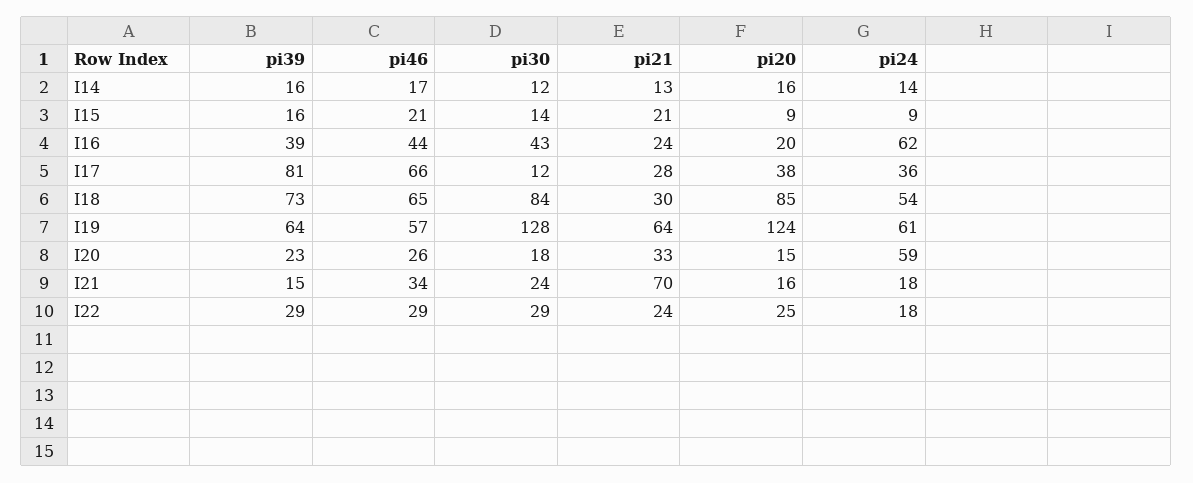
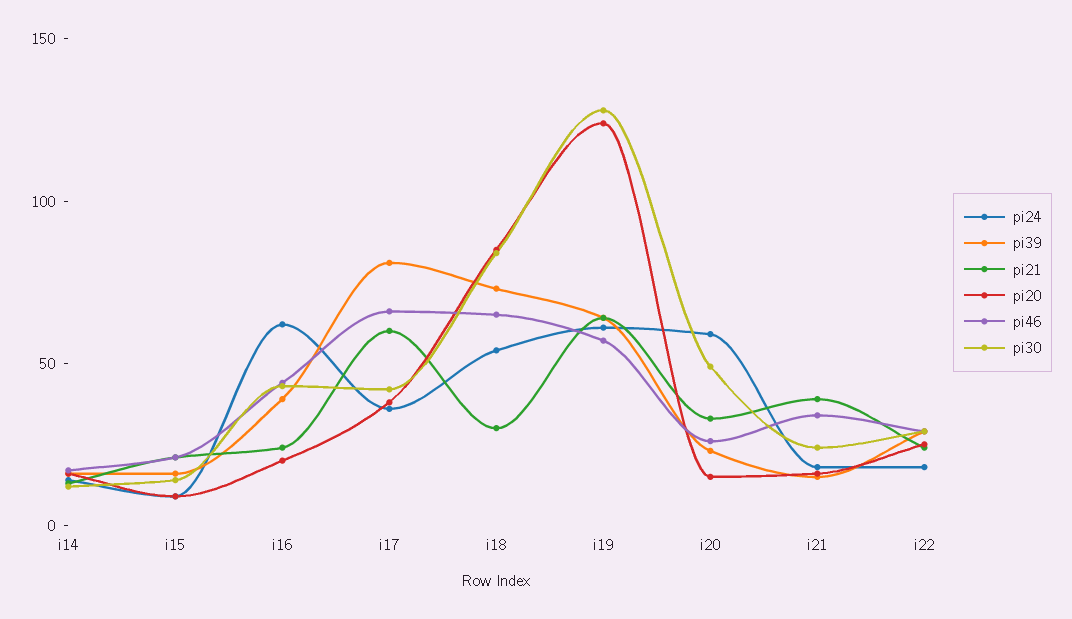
pi30, I17: 12 -> 40
pi21, I17: 28 -> 60
pi30, I20: 18 -> 50
pi21, I21: 70 -> 40

